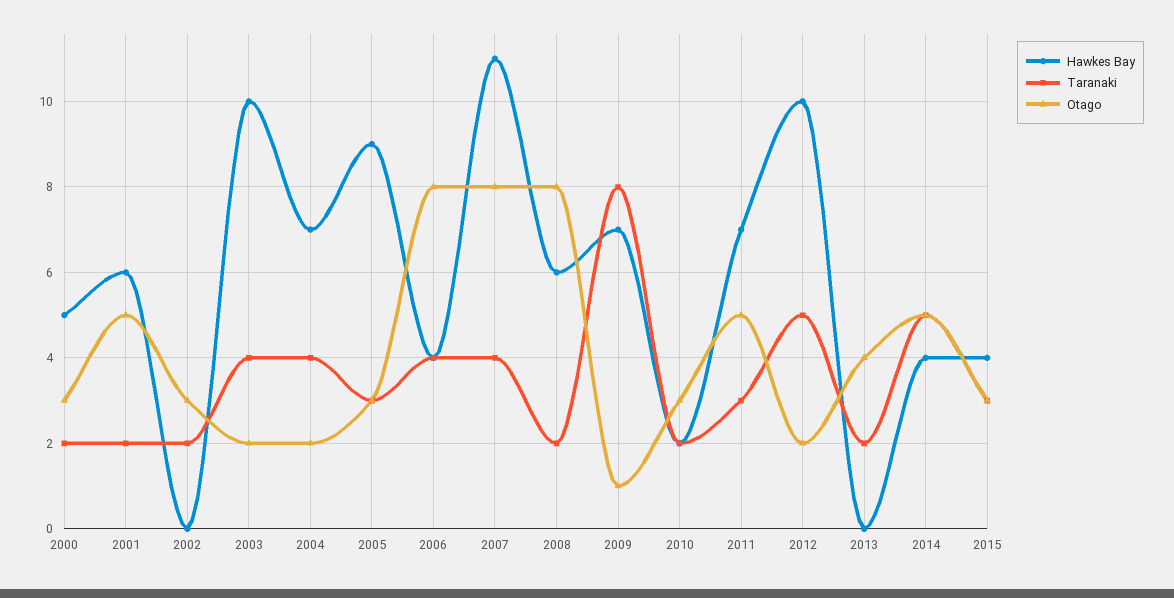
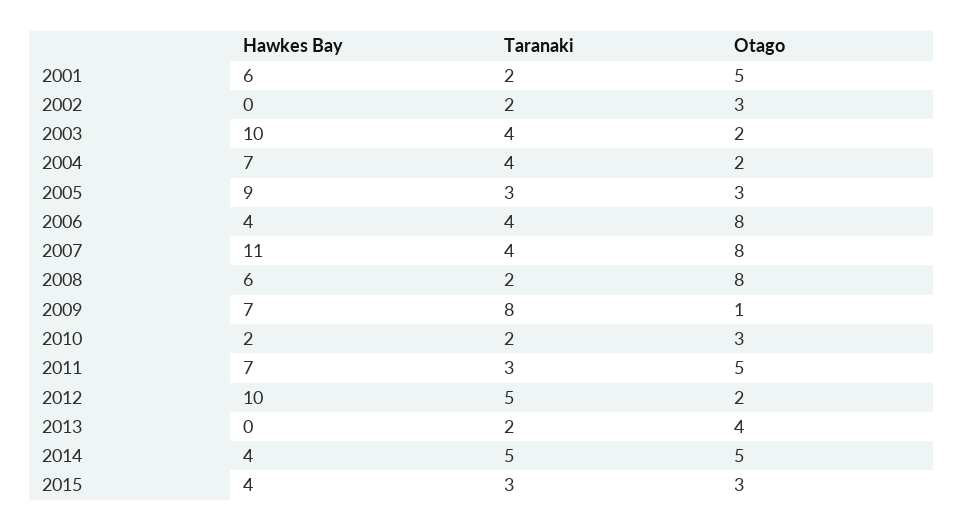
Hawkes Bay, 2000: 5 -> none
Taranaki, 2000: 2 -> none
Otago, 2000: 3 -> none

